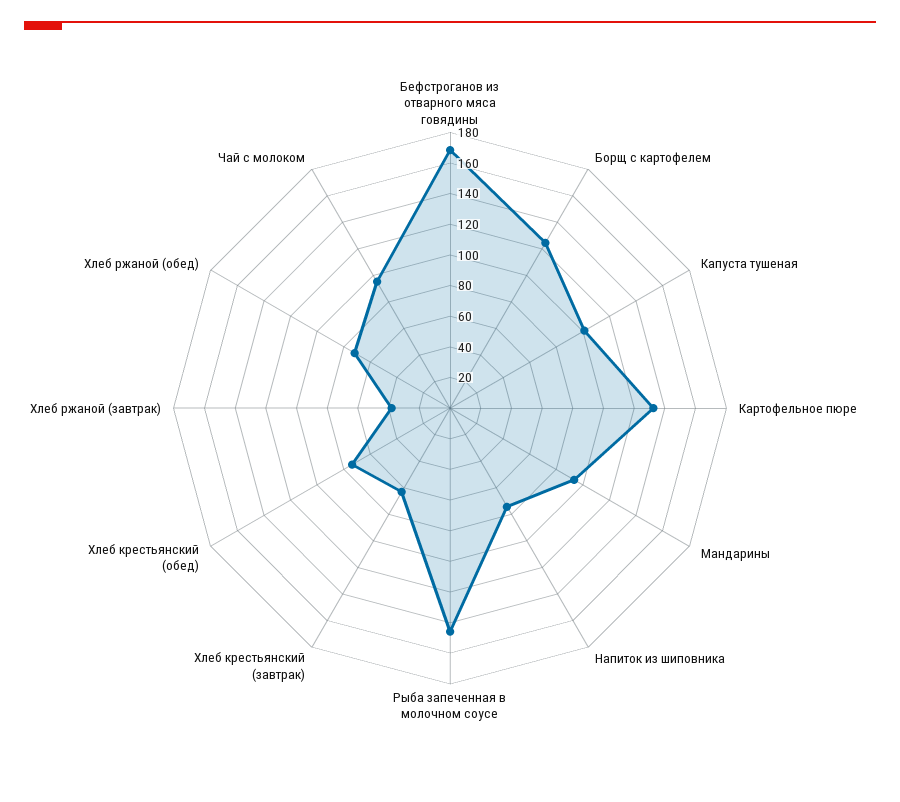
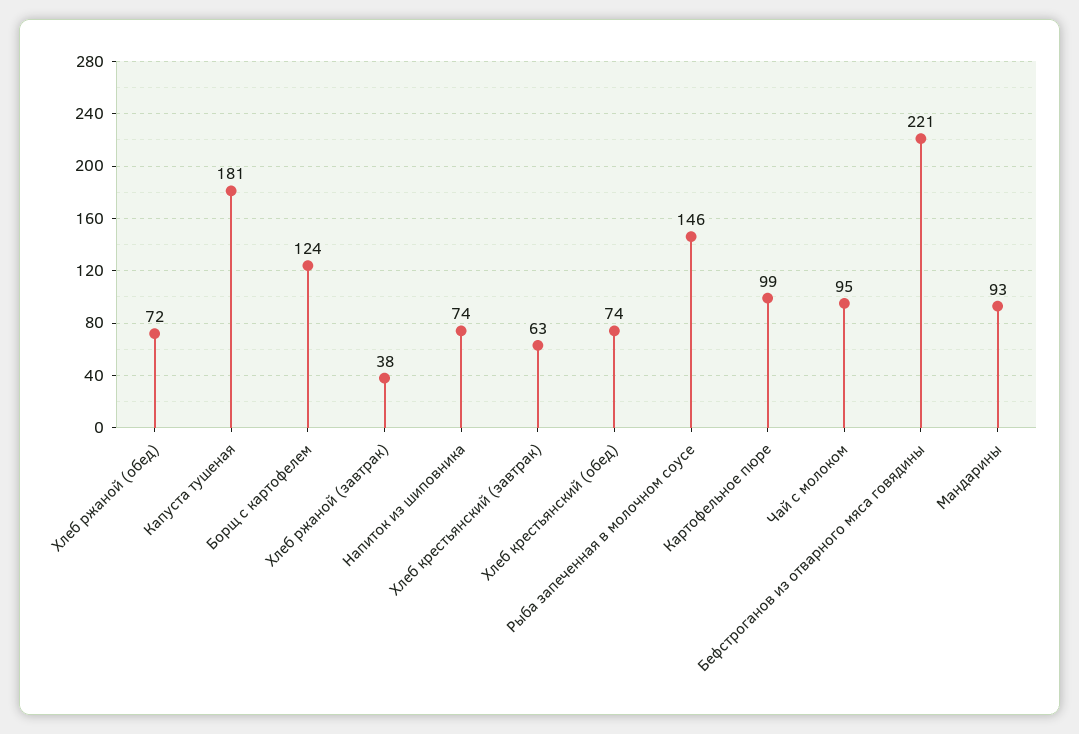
Бефстроганов из отварного мяса говядины: 170 -> 221
Капуста тушеная: 100 -> 181
Картофельное пюре: 130 -> 99

